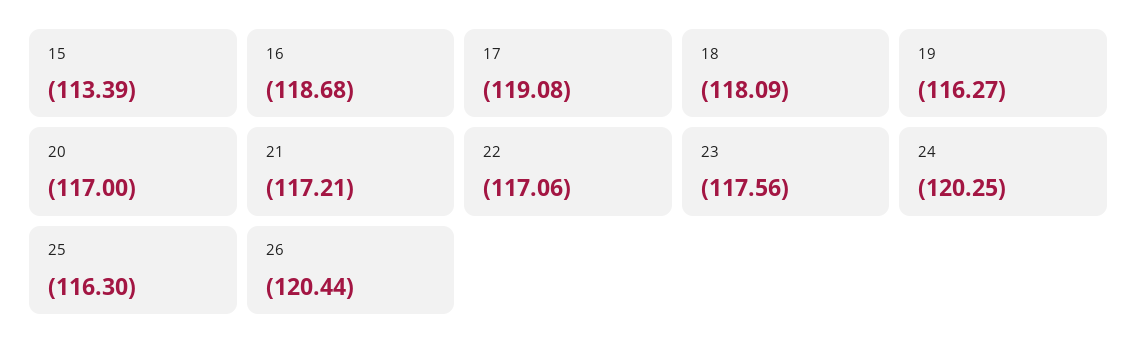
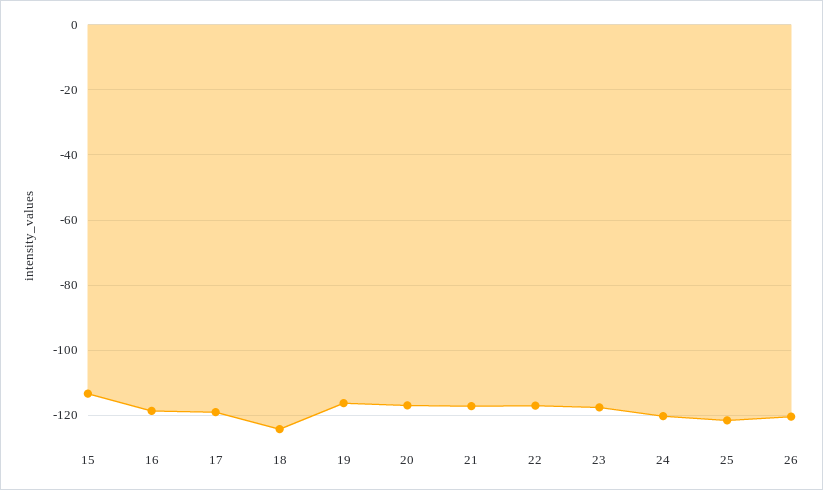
18: -118.09 -> -124
25: -116.3 -> -122

